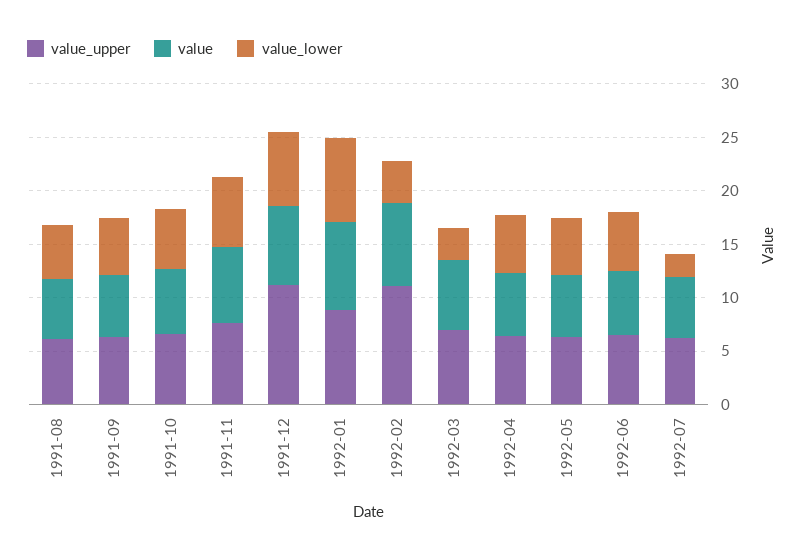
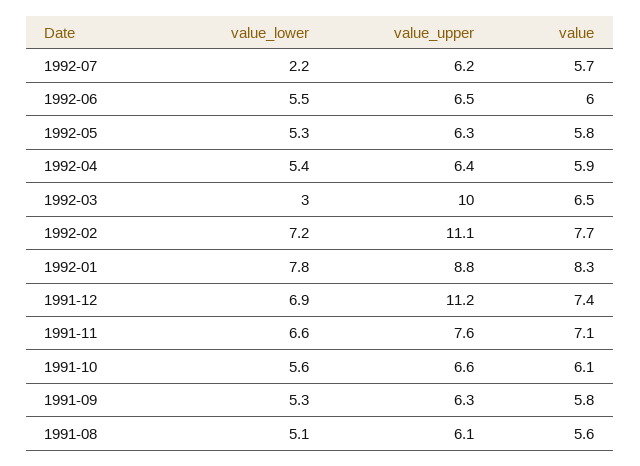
value_lower, 1992-02: 4 -> 7.2
value_upper, 1992-03: 7 -> 10

